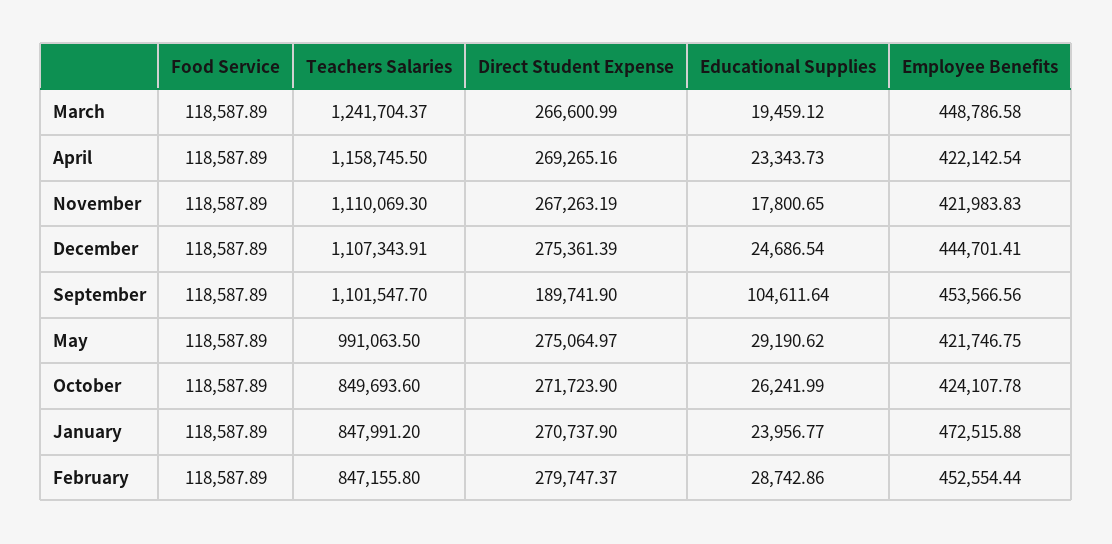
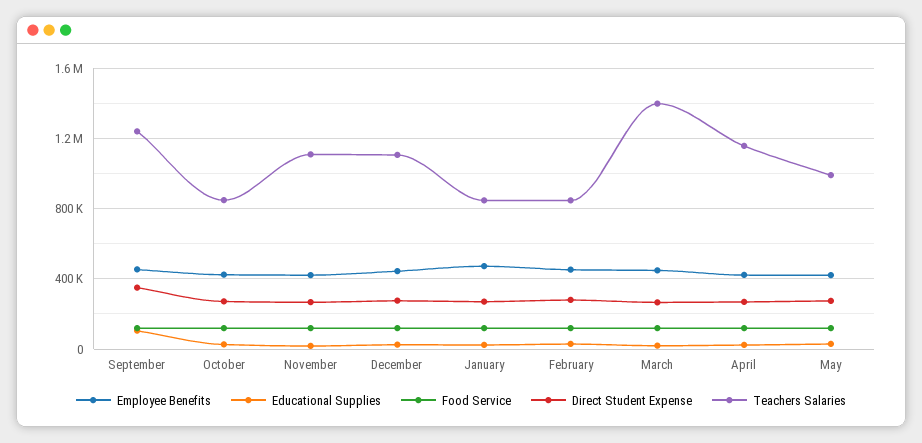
Teachers Salaries, March: 1241704.37 -> 1400000
Teachers Salaries, September: 1101547.7 -> 1250000
Direct Student Expense, September: 189741.9 -> 350000

